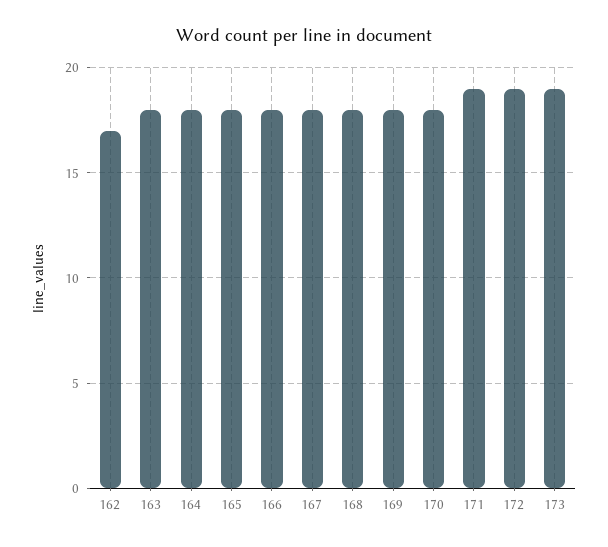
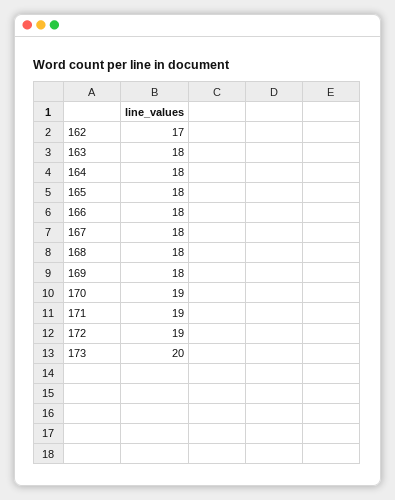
170: 18 -> 19
173: 19 -> 20

